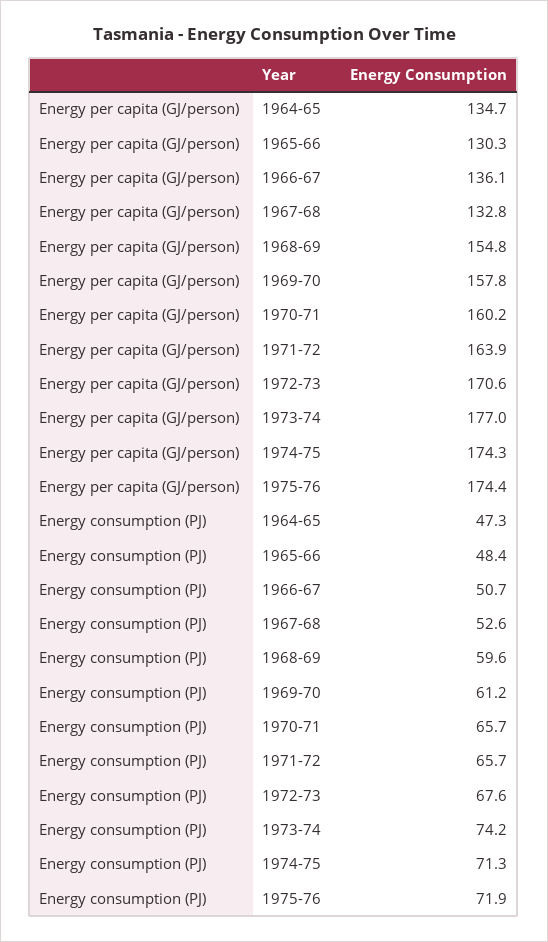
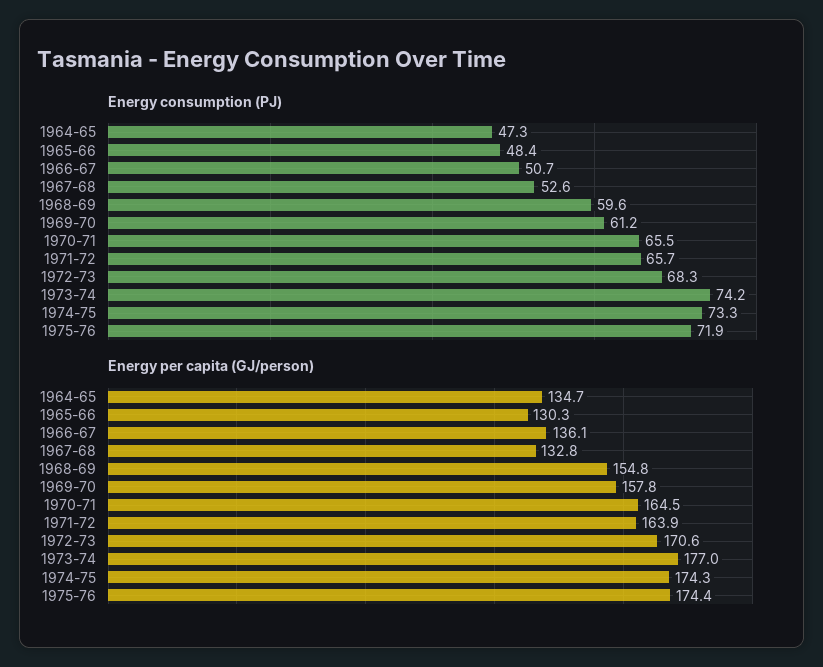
Energy per capita (GJ/person), 1970-71: 160.2 -> 164.5
Energy consumption (PJ), 1970-71: 65.7 -> 65.5
Energy consumption (PJ), 1972-73: 67.6 -> 68.3
Energy consumption (PJ), 1974-75: 71.3 -> 73.3

